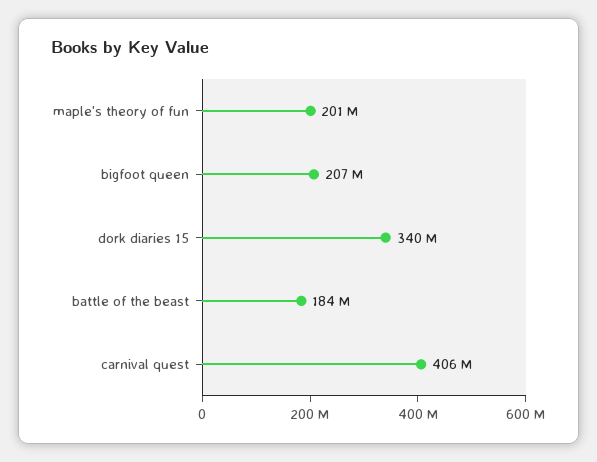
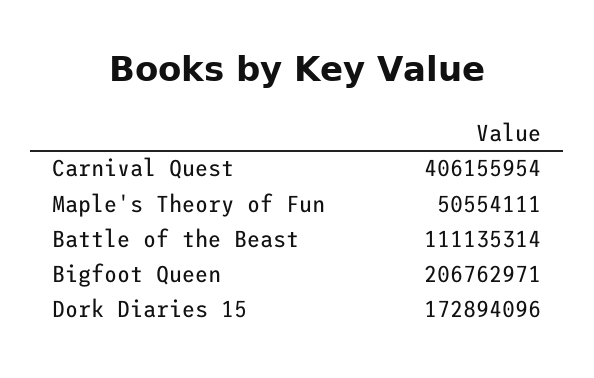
maple's theory of fun: 201000000 -> 50554111
dork diaries 15: 340000000 -> 172894096
battle of the beast: 184000000 -> 111135314

